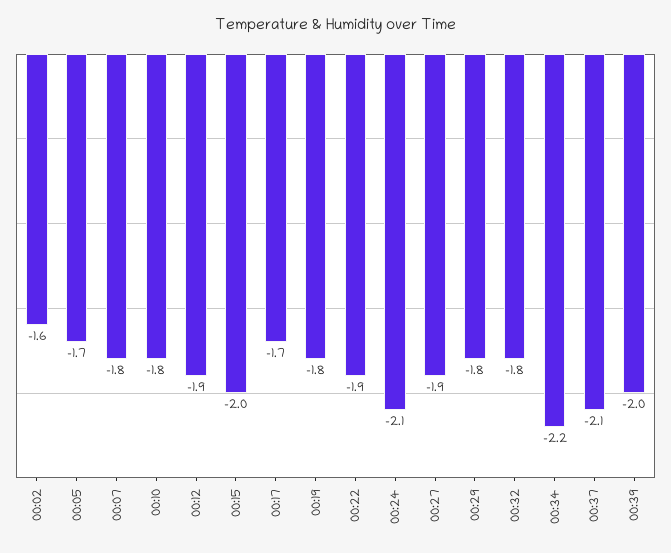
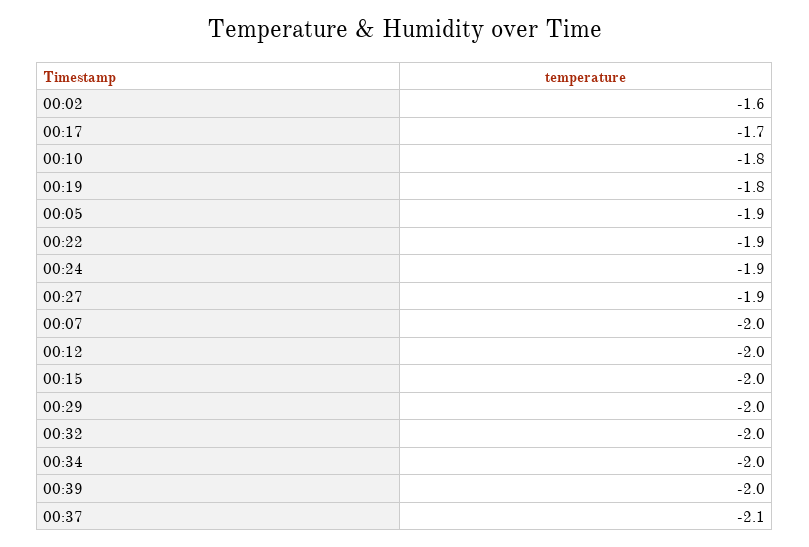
00:05: -1.7 -> -1.9
00:07: -1.8 -> -2
00:12: -1.9 -> -2
00:24: -2.1 -> -1.9
00:29: -1.8 -> -2
00:32: -1.8 -> -2
00:34: -2.2 -> -2

